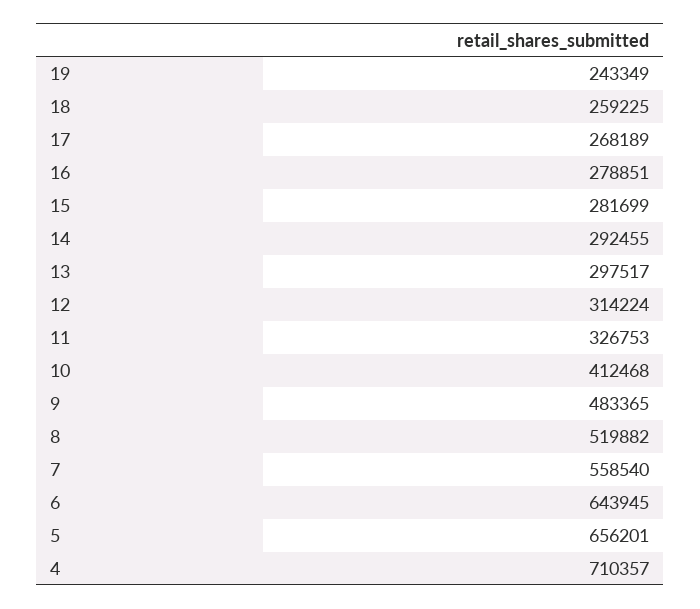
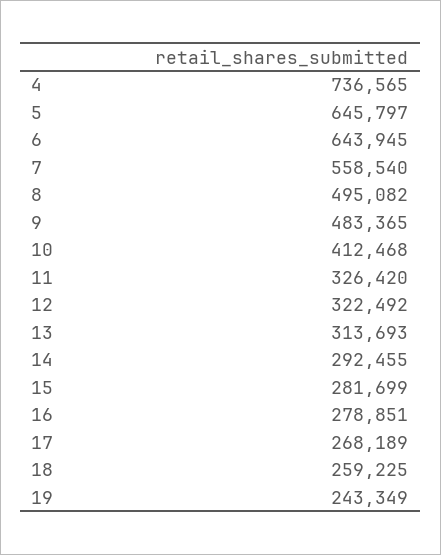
13: 297517 -> 313693
12: 314224 -> 322492
11: 326753 -> 326420
8: 519882 -> 495082
5: 656201 -> 645797
4: 710357 -> 736565

